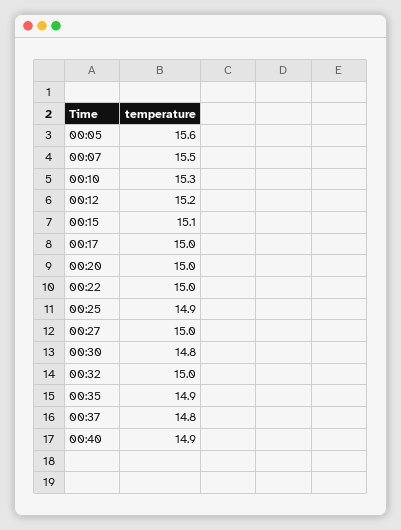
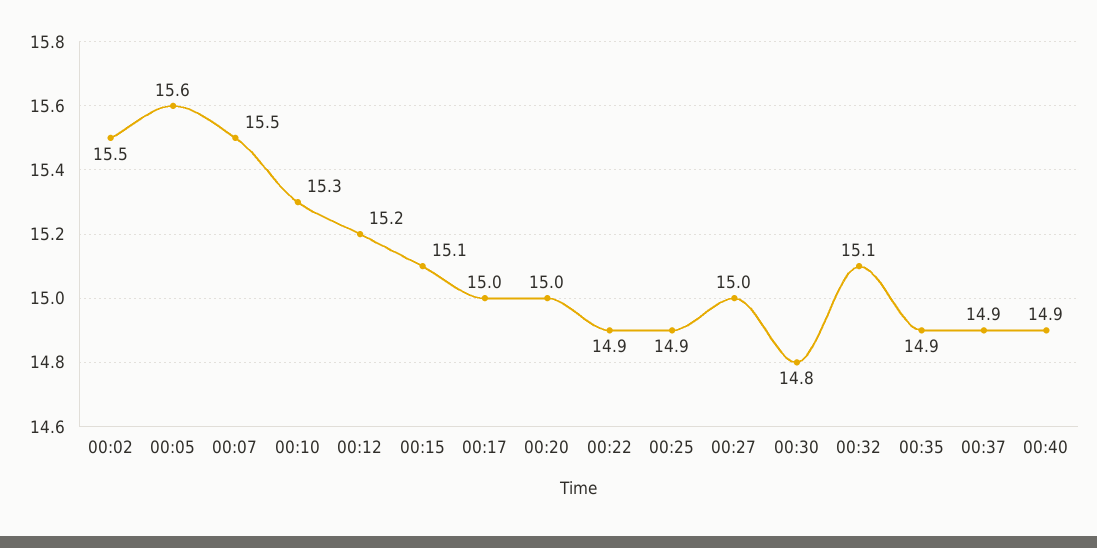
00:22: 15 -> 14.9
00:32: 15 -> 15.1
00:37: 14.8 -> 14.9
00:02: none -> 15.5

